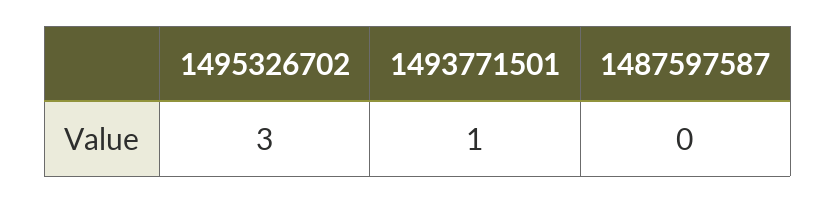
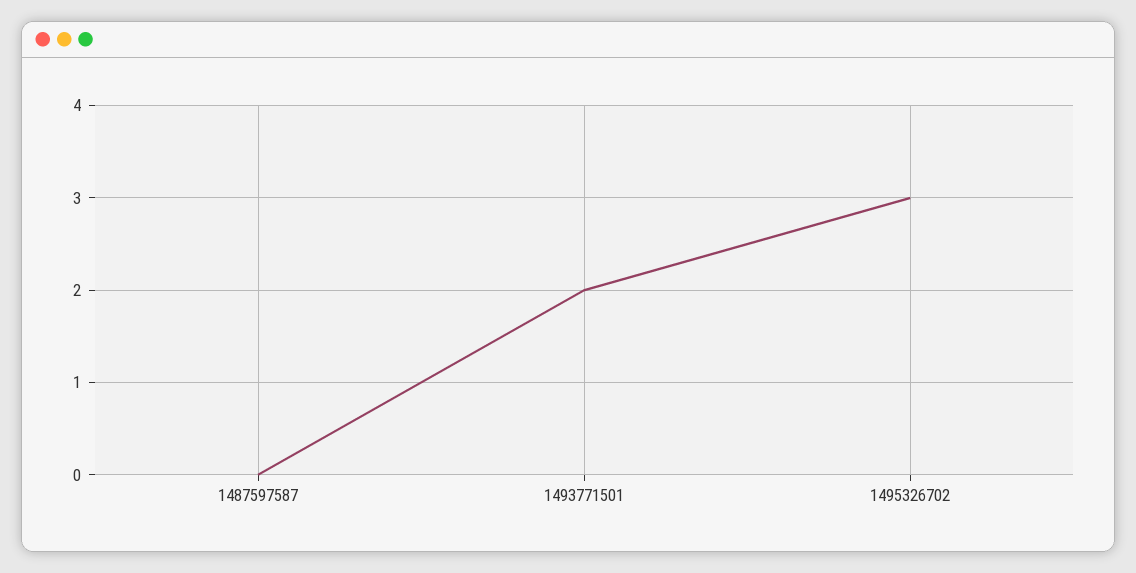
1493771501: 1 -> 2

